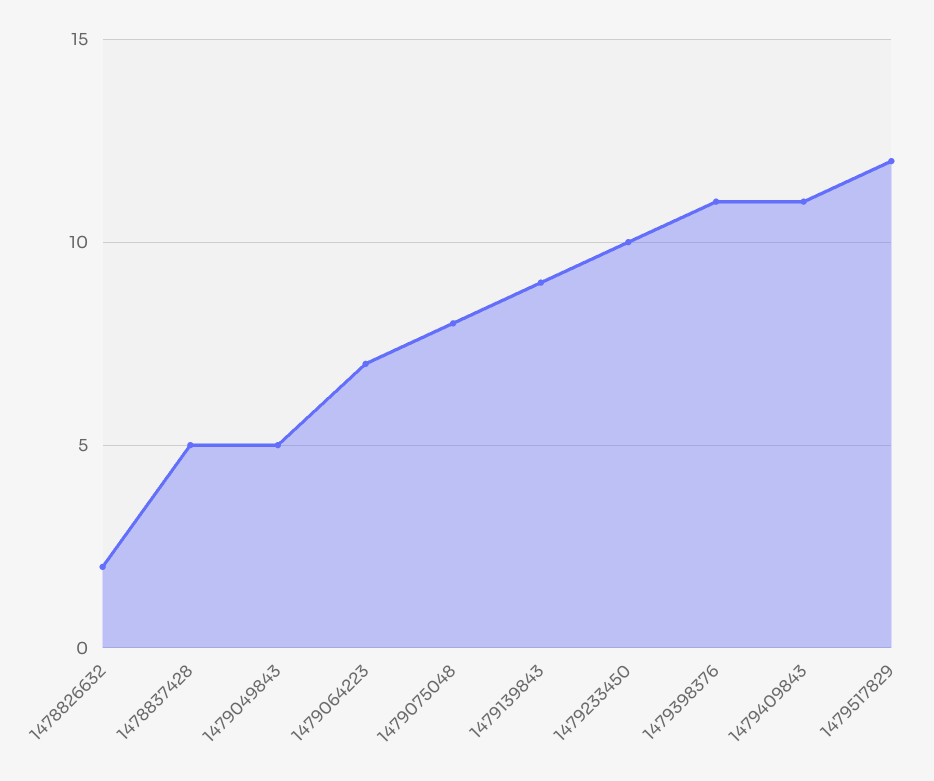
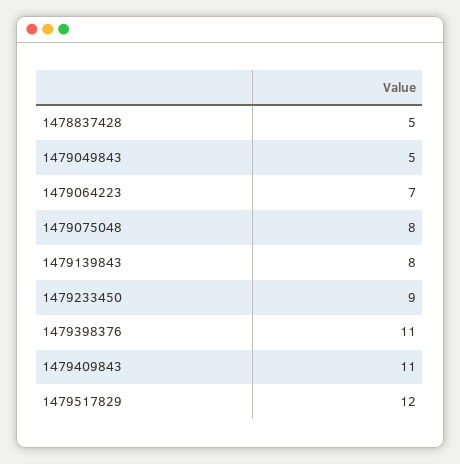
1478826632: 2 -> none
1479139843: 9 -> 8
1479233450: 10 -> 9

